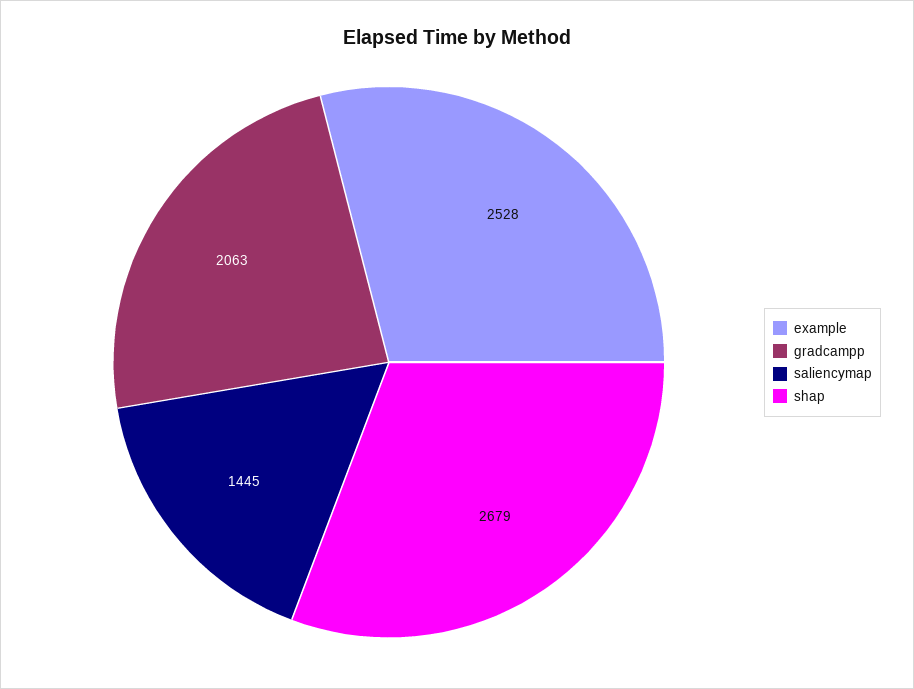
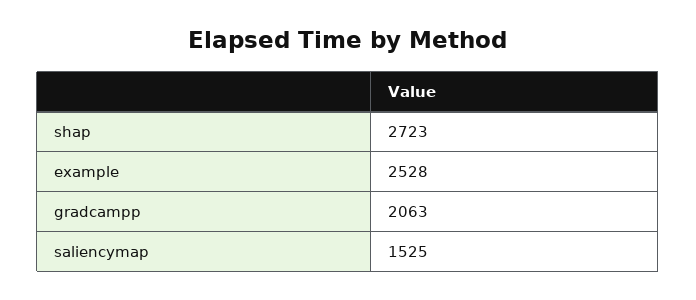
saliencymap: 1445 -> 1525
shap: 2679 -> 2723

